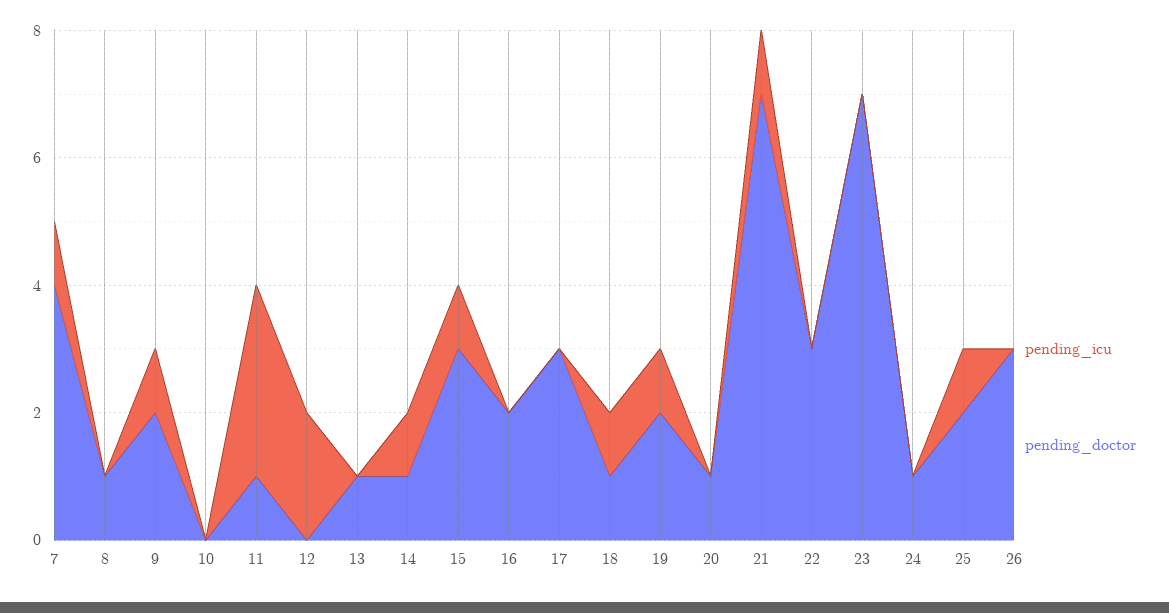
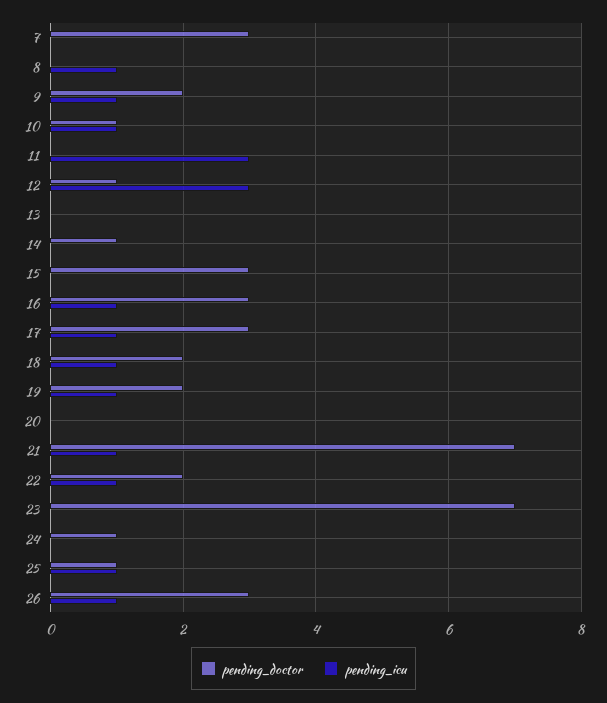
pending_icu, 7: 1 -> 0
pending_doctor, 7: 4 -> 3
pending_icu, 8: 0 -> 1
pending_doctor, 8: 1 -> 0
pending_icu, 10: 0 -> 1
pending_doctor, 10: 0 -> 1
pending_doctor, 11: 1 -> 0
pending_icu, 12: 2 -> 3
pending_doctor, 12: 0 -> 1
pending_doctor, 13: 1 -> 0
pending_icu, 14: 1 -> 0
pending_icu, 15: 1 -> 0
pending_icu, 16: 0 -> 1
pending_doctor, 16: 2 -> 3
pending_icu, 17: 0 -> 1
pending_doctor, 18: 1 -> 2
pending_doctor, 20: 1 -> 0
pending_icu, 22: 0 -> 1
pending_doctor, 22: 3 -> 2
pending_doctor, 25: 2 -> 1
pending_icu, 26: 0 -> 1

